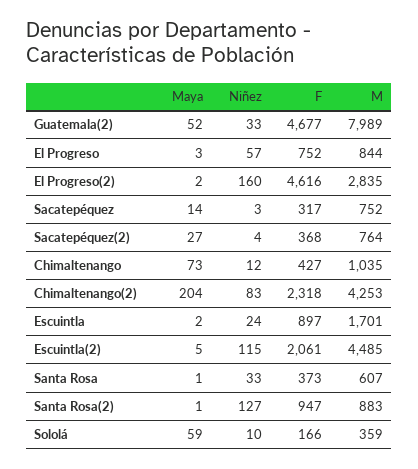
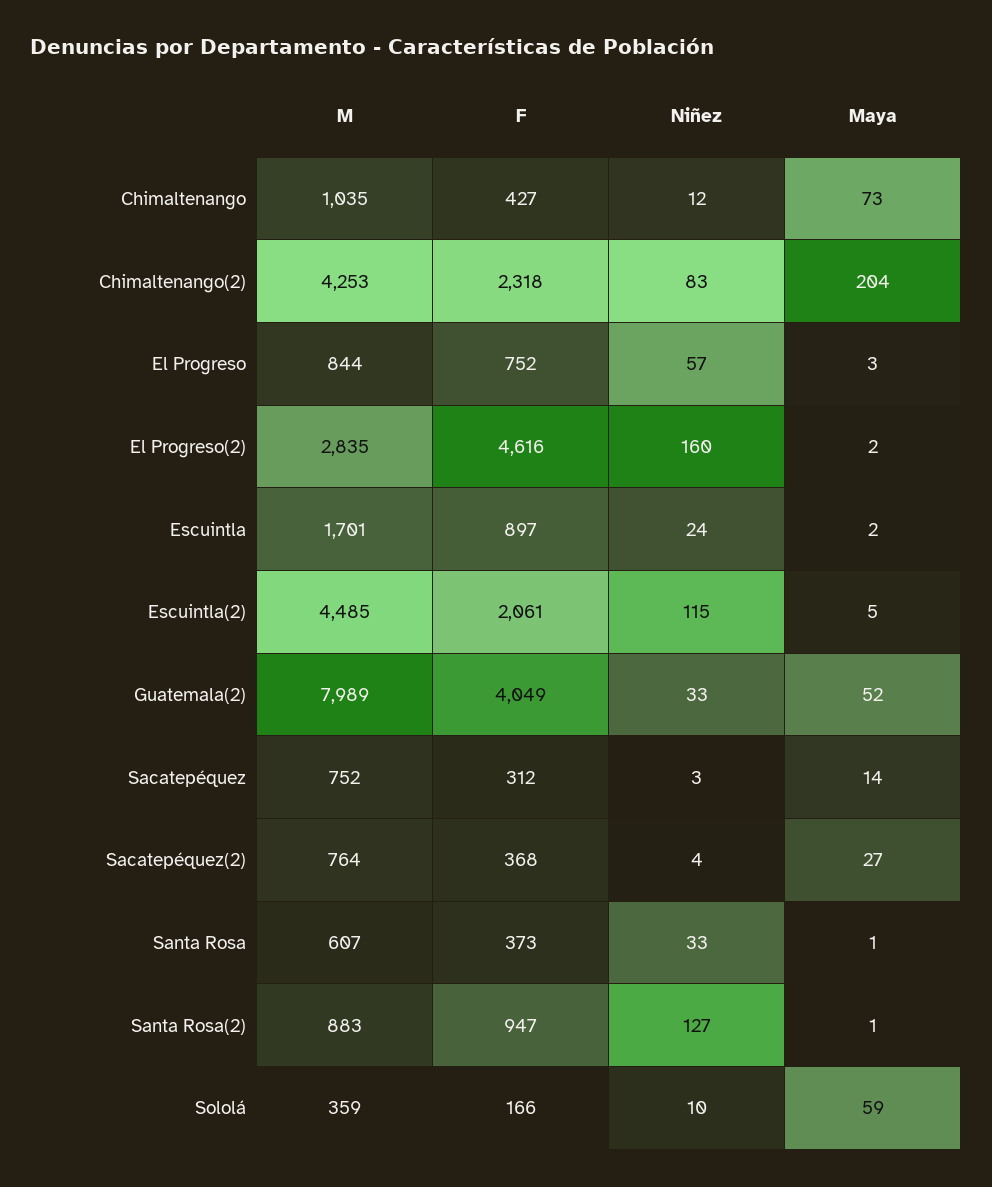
F, Guatemala(2): 4677 -> 4049
F, Sacatepéquez: 317 -> 312

